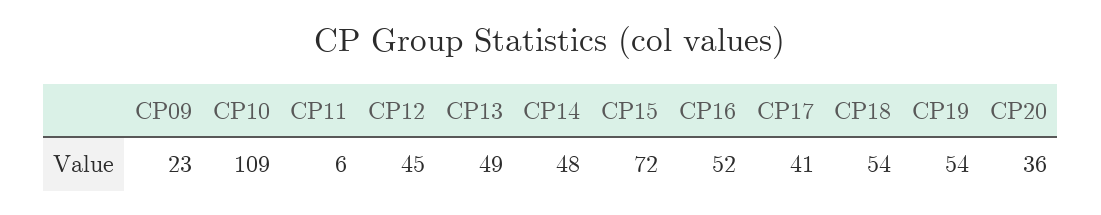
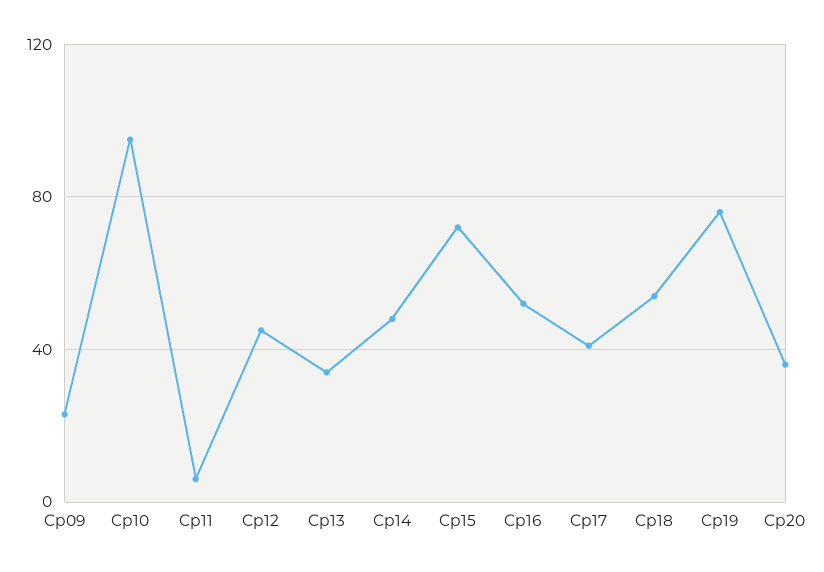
CP10: 109 -> 95
CP13: 49 -> 35
CP19: 54 -> 75

